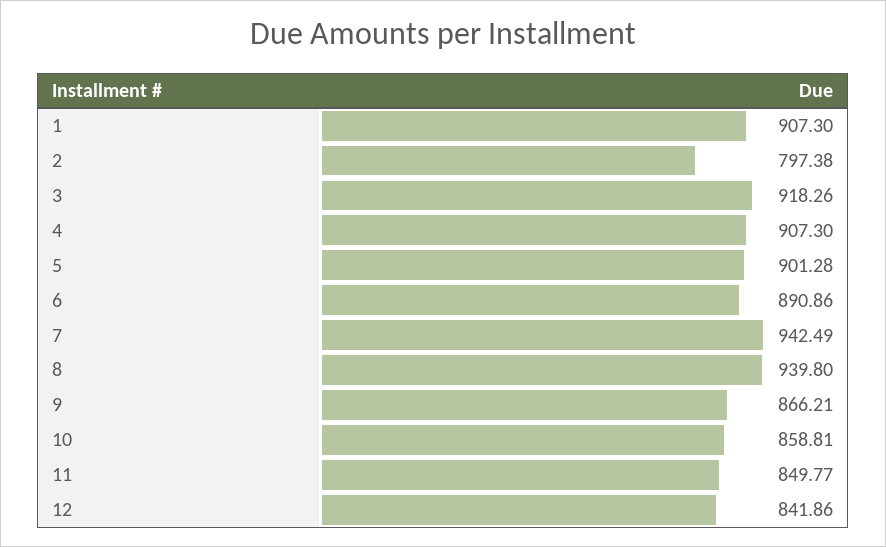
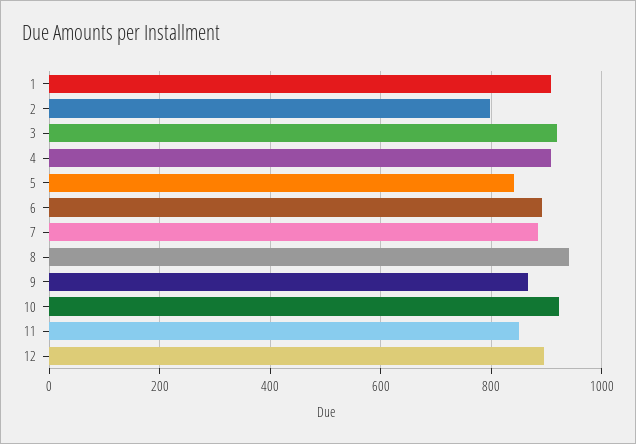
5: 901.28 -> 840
7: 942.49 -> 880
10: 858.81 -> 920
12: 841.86 -> 900

